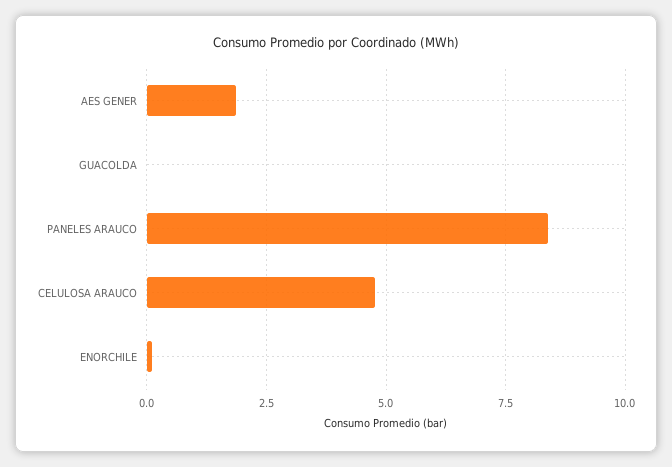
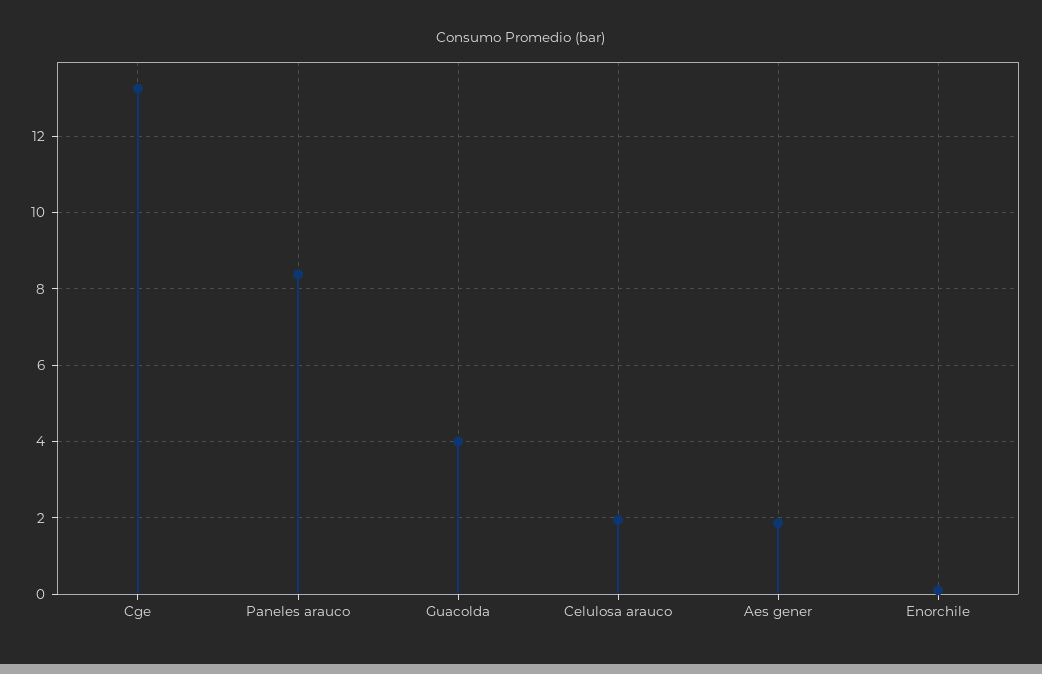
GUACOLDA: 0 -> 4
CELULOSA ARAUCO: 4.75 -> 2
Cge: none -> 13.2

